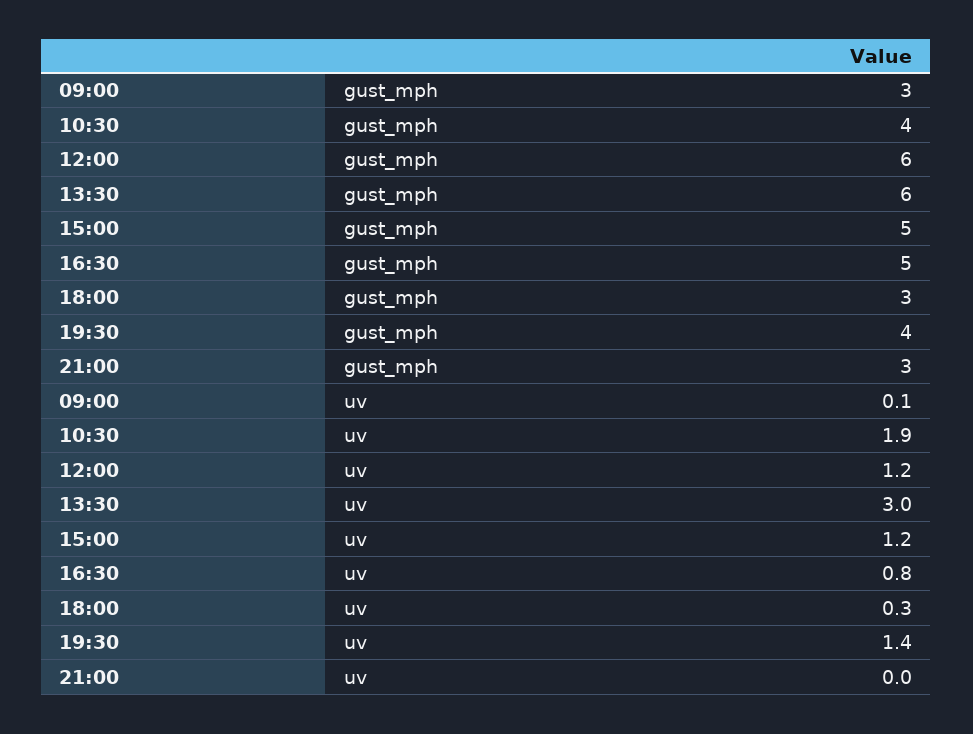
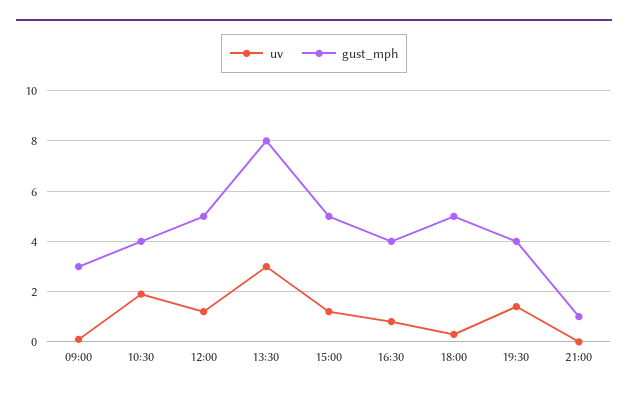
gust_mph, 12:00: 6 -> 5
gust_mph, 13:30: 6 -> 8
gust_mph, 16:30: 5 -> 4
gust_mph, 18:00: 3 -> 5
gust_mph, 21:00: 3 -> 1

